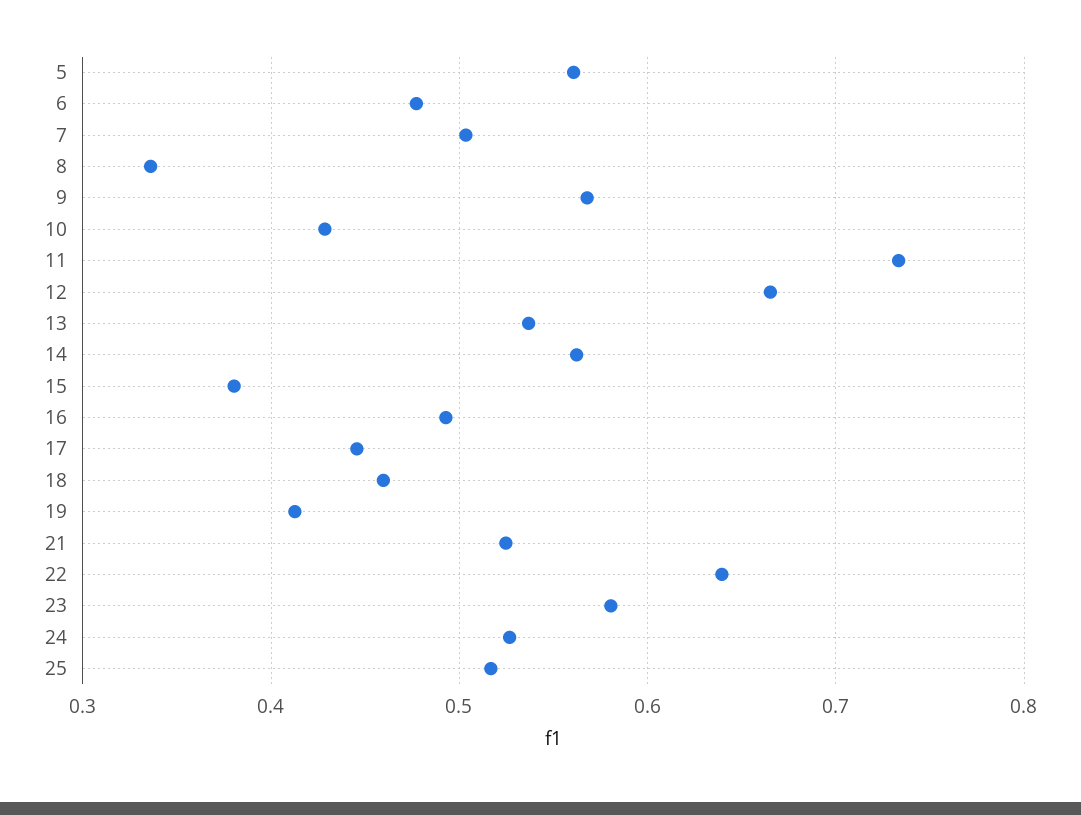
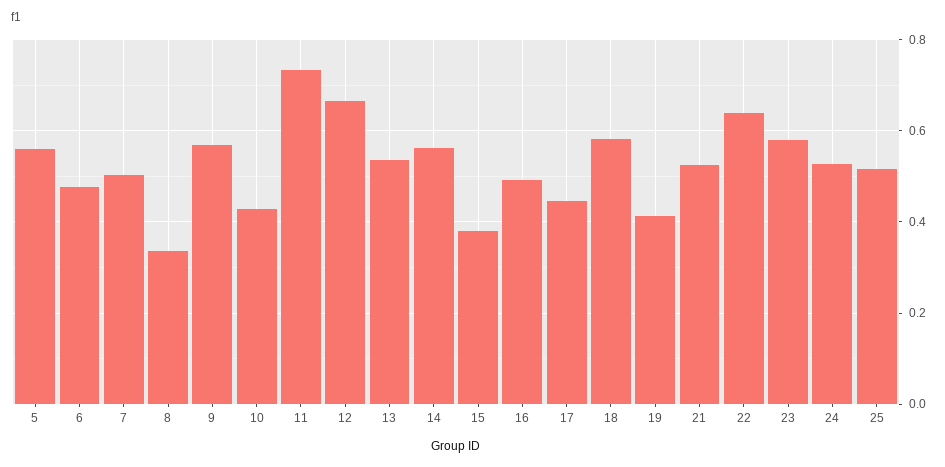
18: 0.46 -> 0.58

